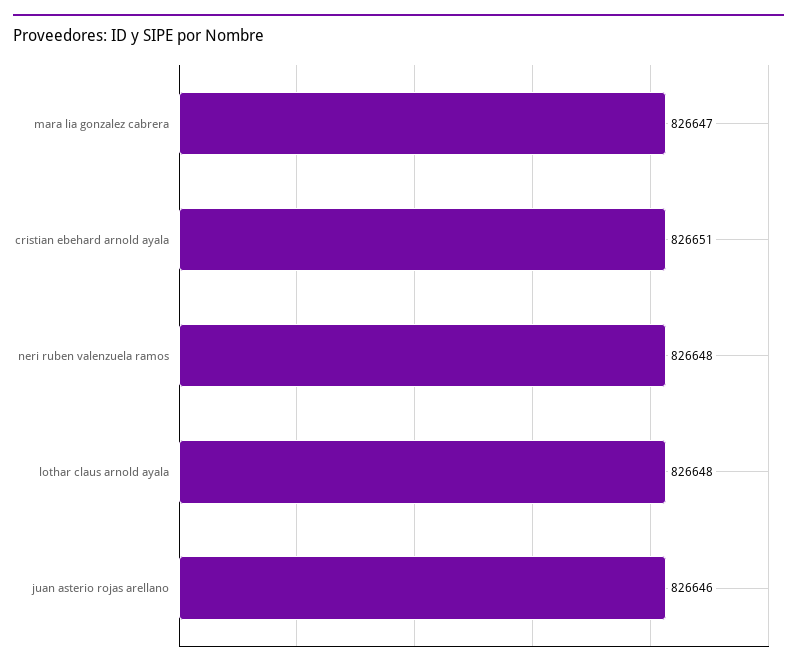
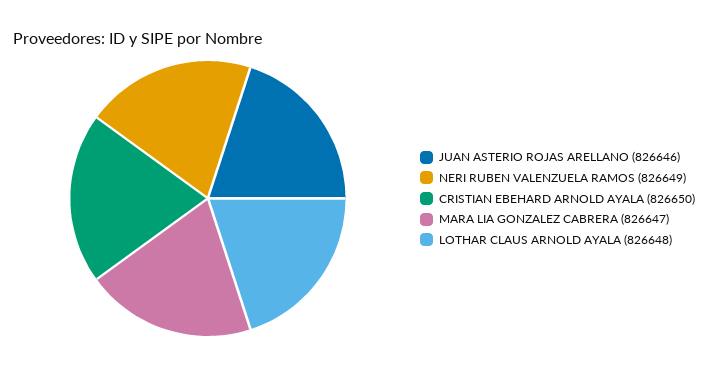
cristian ebehard arnold ayala: 826651 -> 826650
neri ruben valenzuela ramos: 826648 -> 826649

